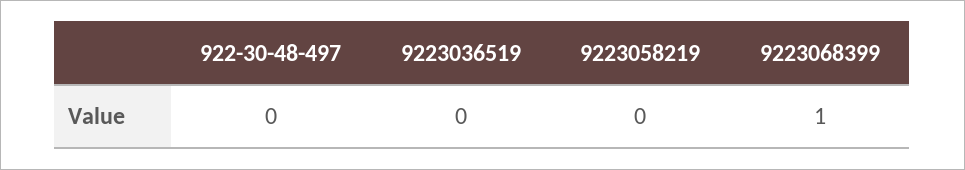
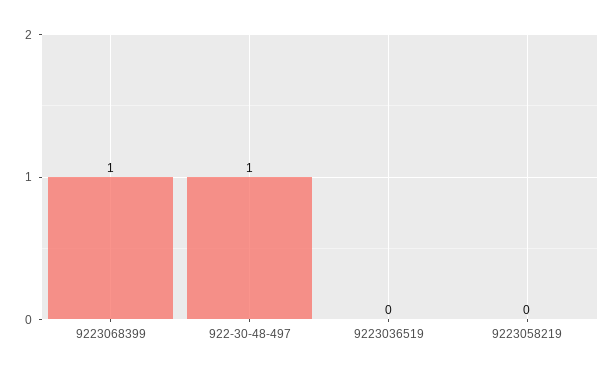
922-30-48-497: 0 -> 1

